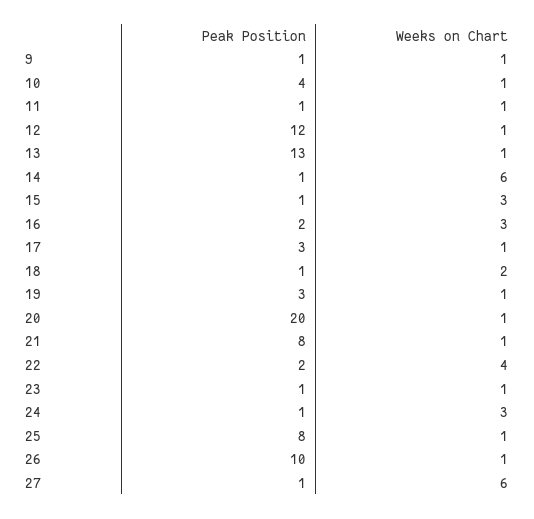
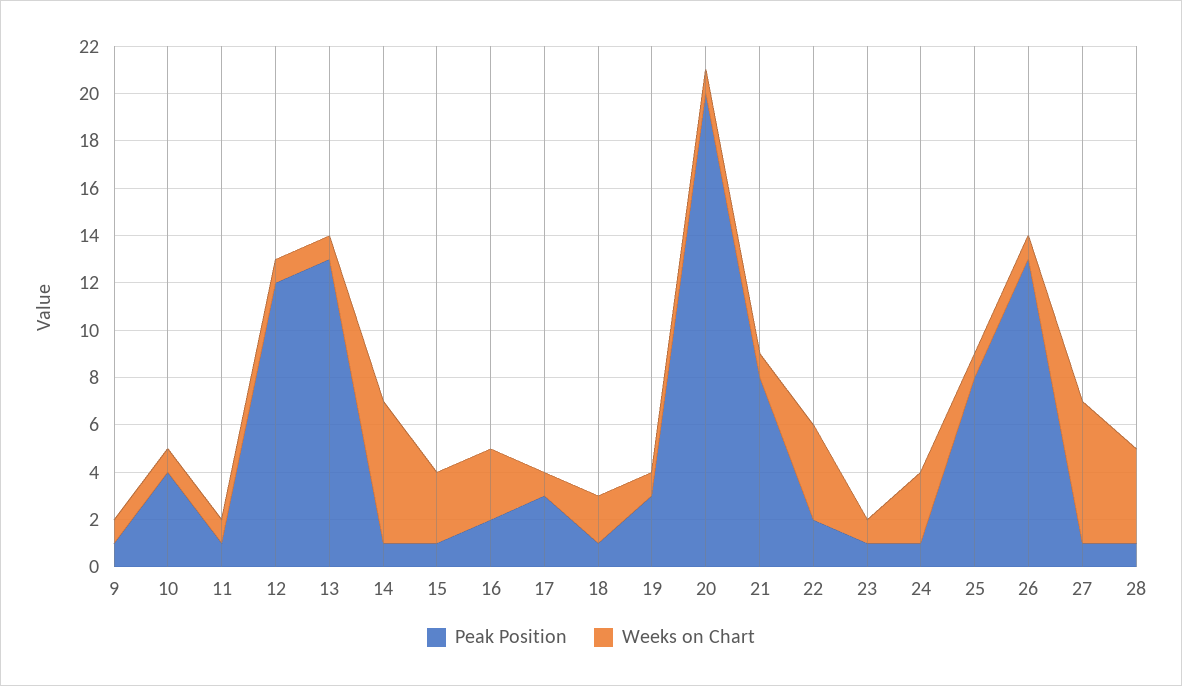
Peak Position, 26: 10 -> 13
Peak Position, 28: none -> 1
Weeks on Chart, 28: none -> 4

